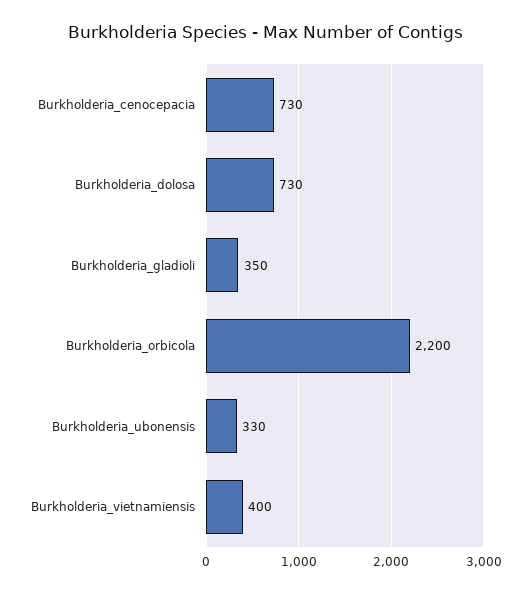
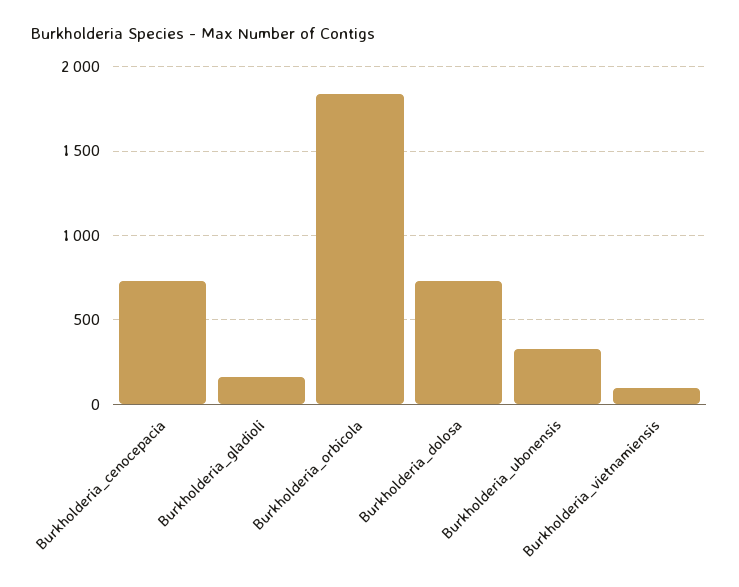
Burkholderia_gladioli: 350 -> 150
Burkholderia_orbicola: 2200 -> 1850
Burkholderia_vietnamiensis: 400 -> 100

